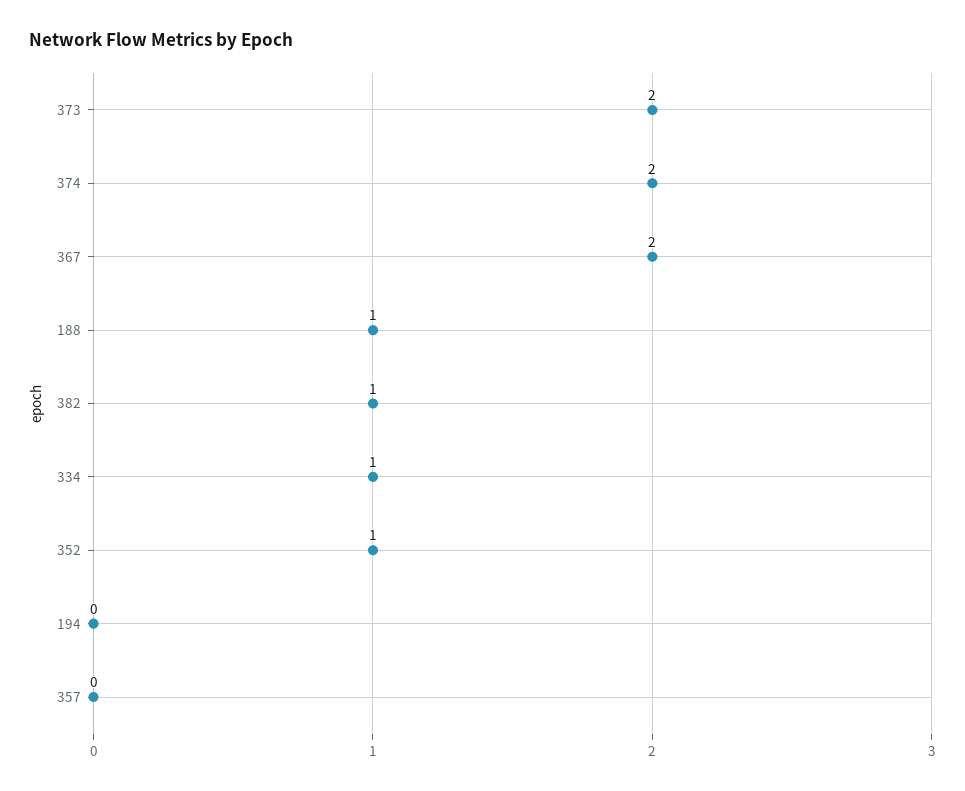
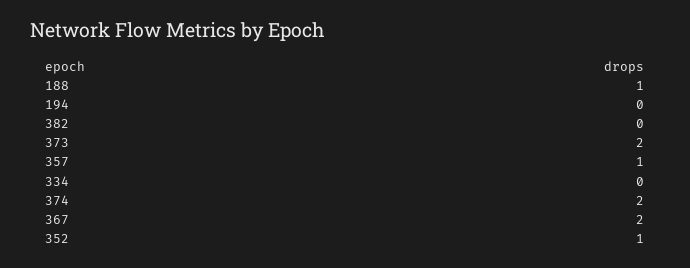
382: 1 -> 0
334: 1 -> 0
357: 0 -> 1

